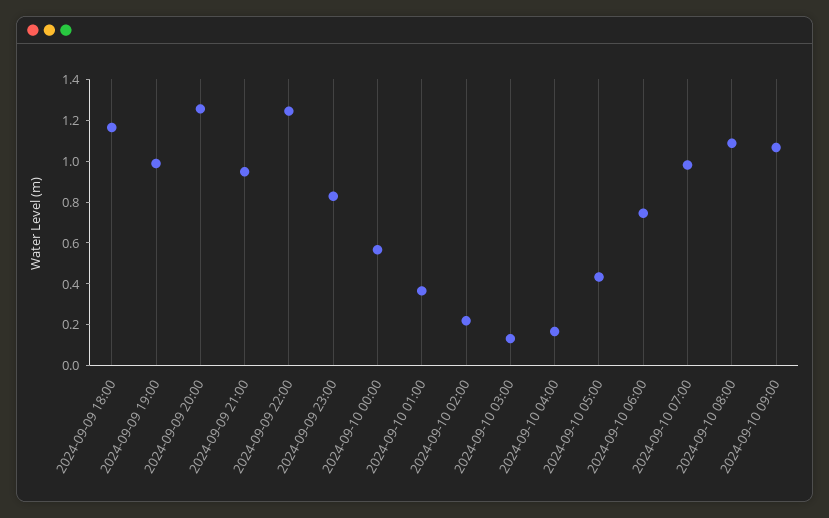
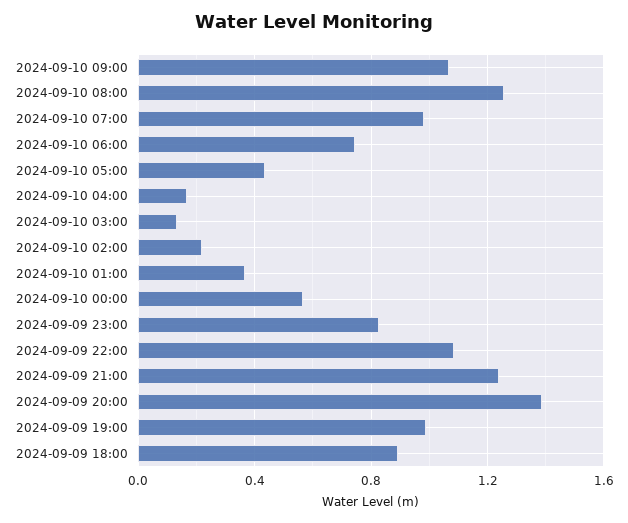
2024-09-09 18:00: 1.15 -> 0.9
2024-09-09 20:00: 1.25 -> 1.4
2024-09-09 21:00: 0.95 -> 1.25
2024-09-09 22:00: 1.25 -> 1.1
2024-09-10 08:00: 1.1 -> 1.25

